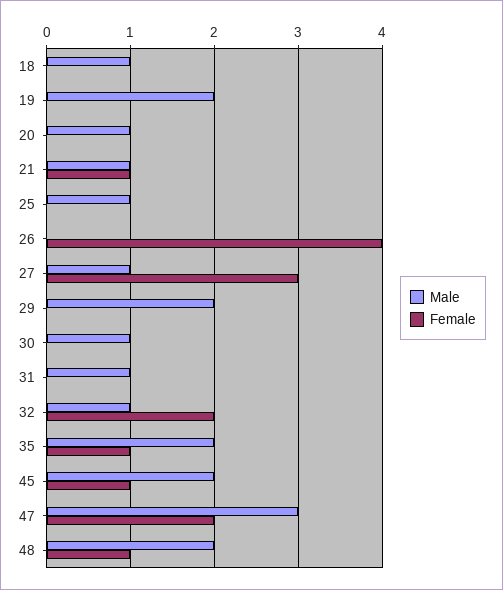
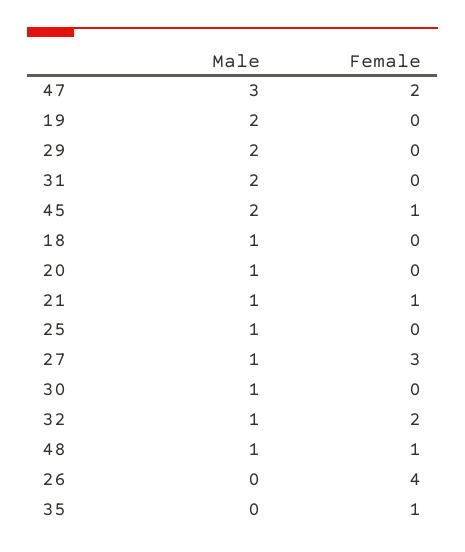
Male, 31: 1 -> 2
Male, 35: 2 -> 0
Male, 48: 2 -> 1

